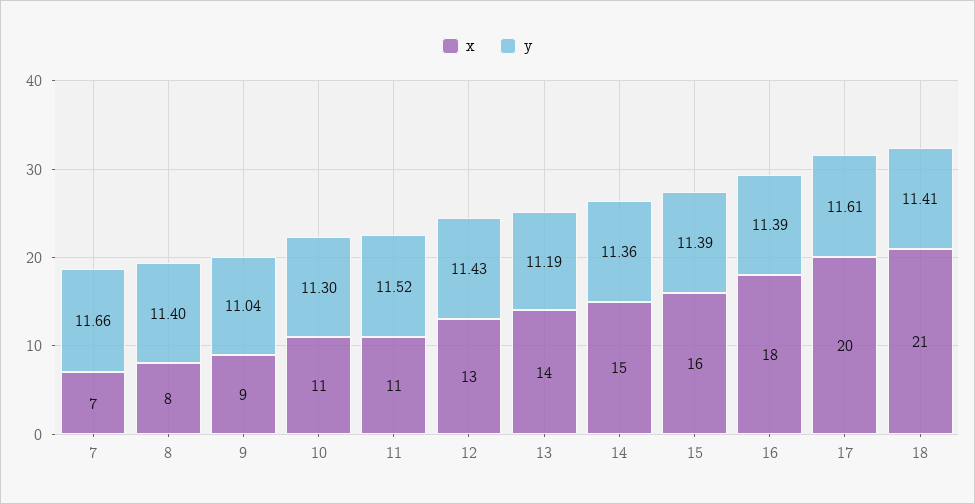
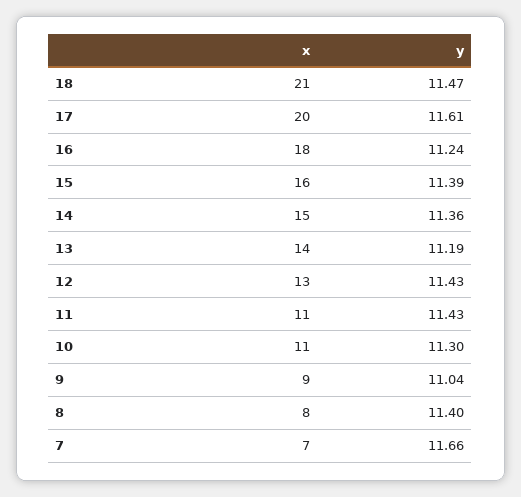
y, 11: 11.52 -> 11.43
y, 16: 11.39 -> 11.24
y, 18: 11.41 -> 11.47

